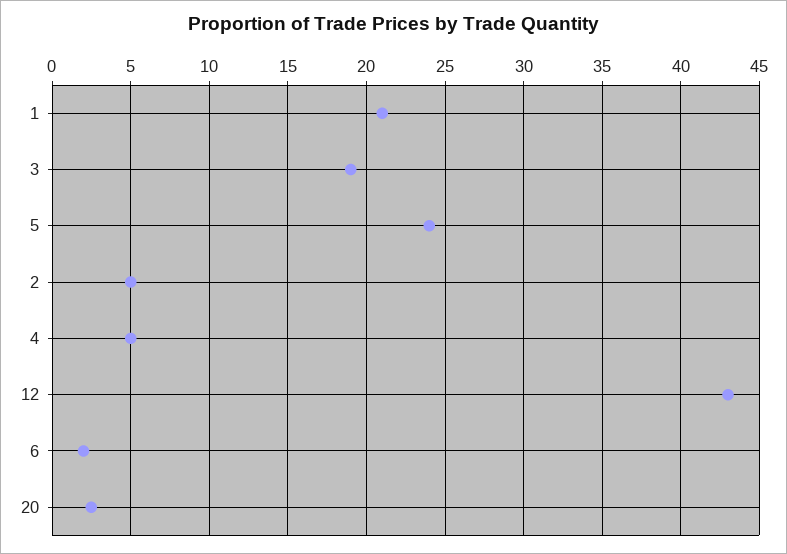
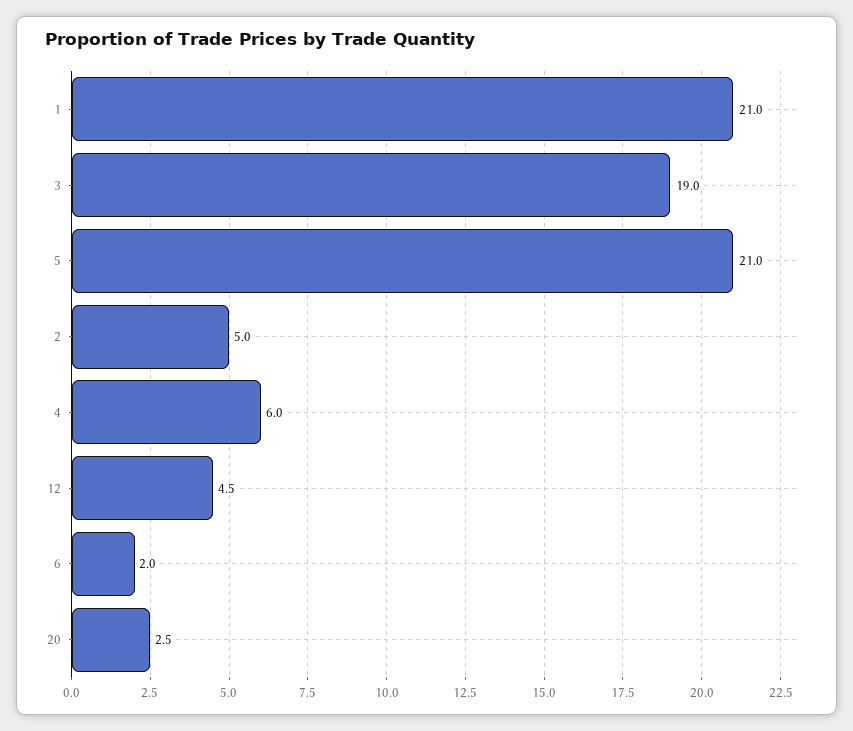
5: 24 -> 21
4: 5 -> 6
12: 43 -> 4.5

